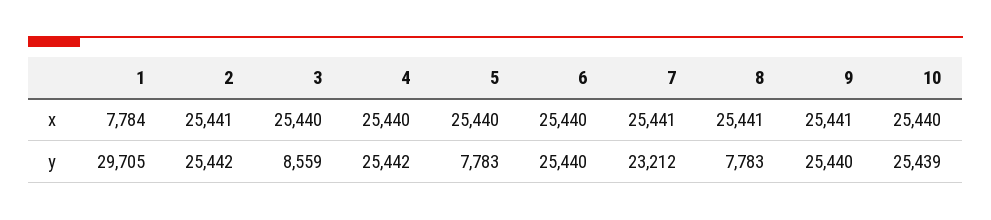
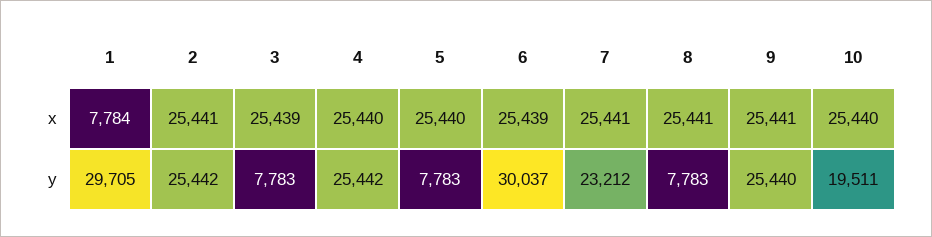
3, x: 25440 -> 25439
6, x: 25440 -> 25439
3, y: 8559 -> 7783
6, y: 25440 -> 30037
10, y: 25439 -> 19511

